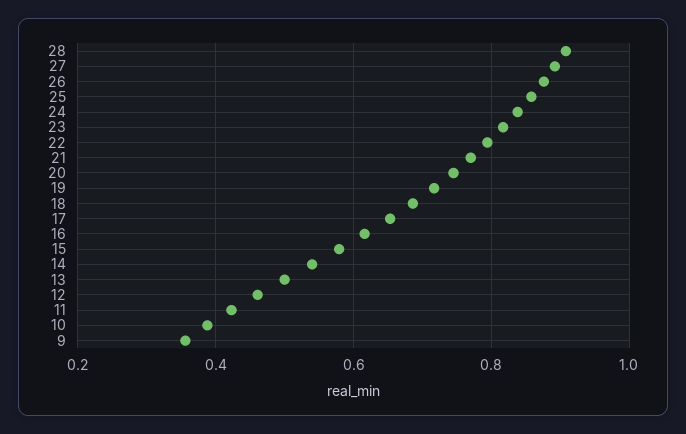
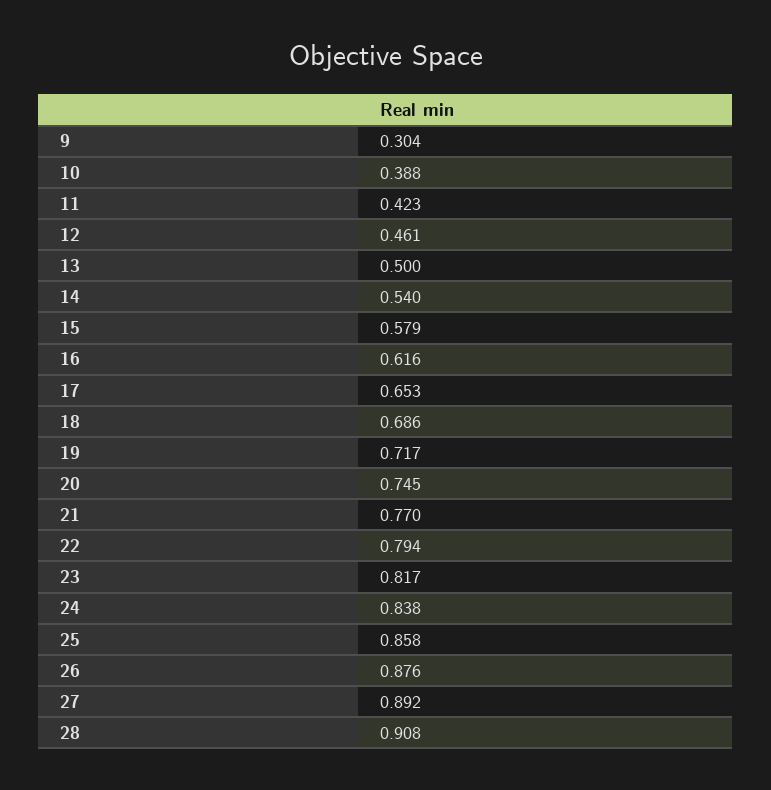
9: 0.36 -> 0.304

